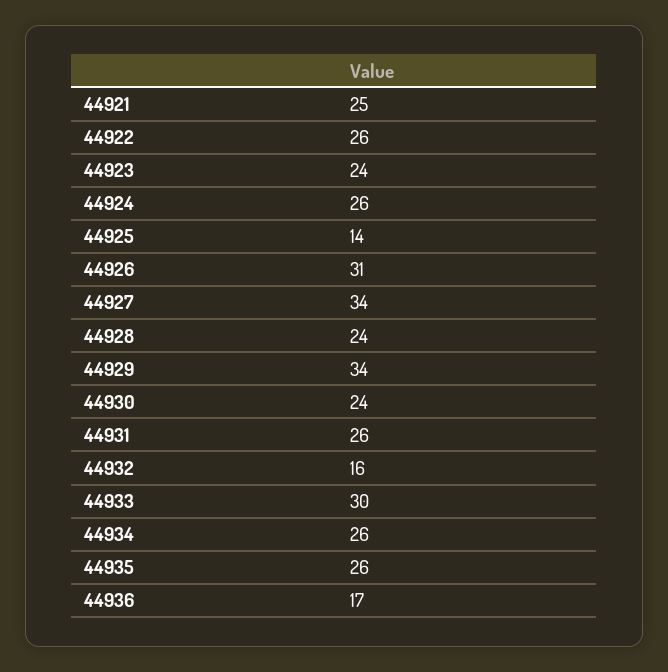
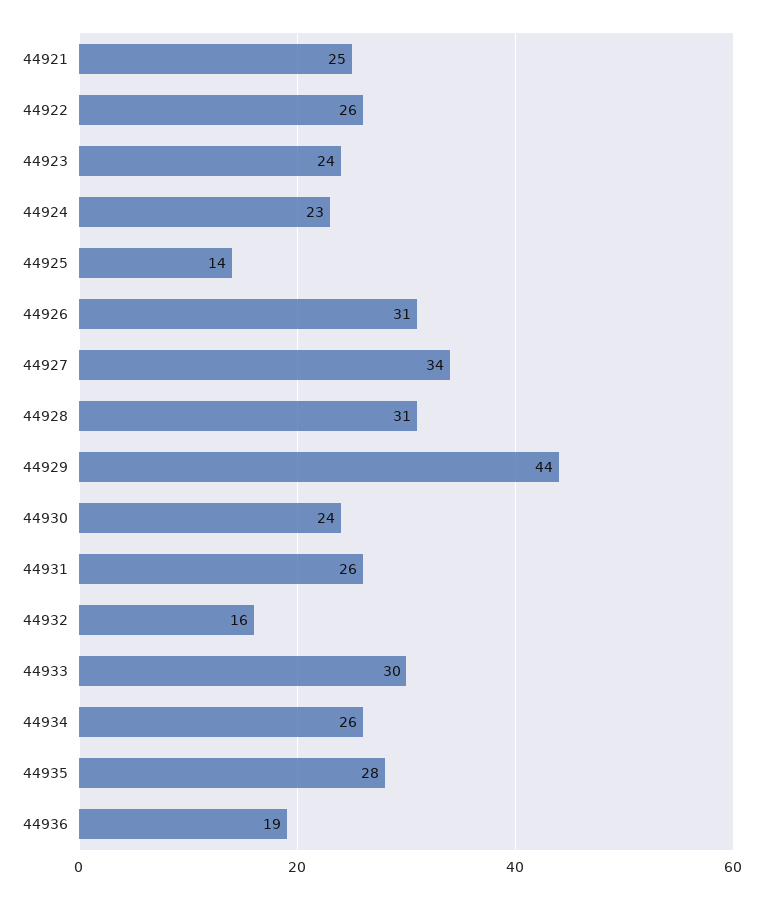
44924: 26 -> 23
44928: 24 -> 31
44929: 34 -> 44
44935: 26 -> 28
44936: 17 -> 19

